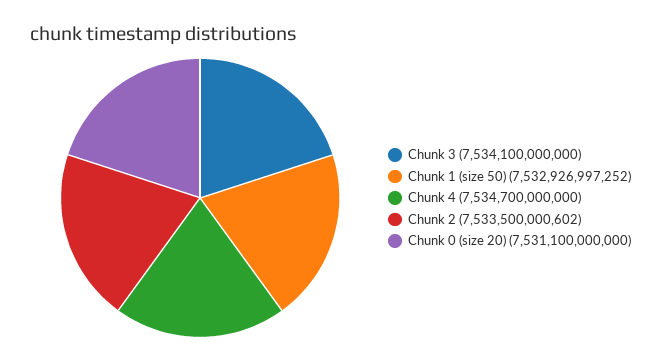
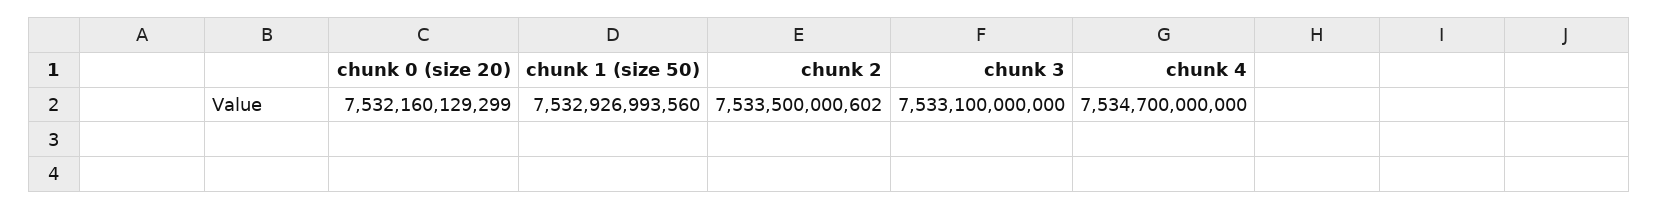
Chunk 3: 7534100000000 -> 7533100000000
Chunk 1 (size 50): 7532926997252 -> 7532926993560
Chunk 0 (size 20): 7531100000000 -> 7532160129299

